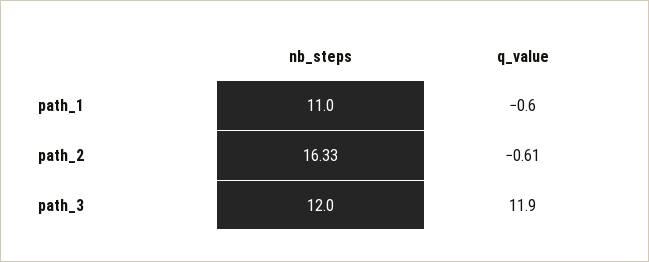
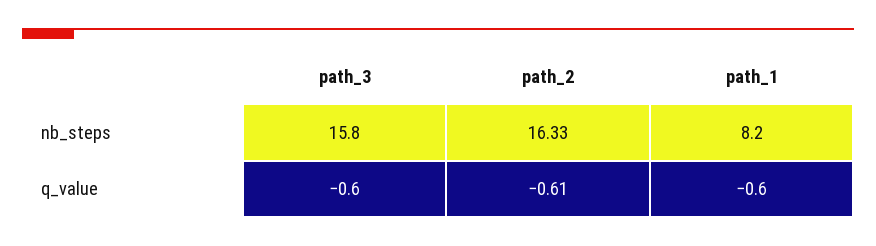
nb_steps, path_1: 11 -> 8.2
nb_steps, path_3: 12 -> 15.8
q_value, path_3: 11.9 -> -0.6

